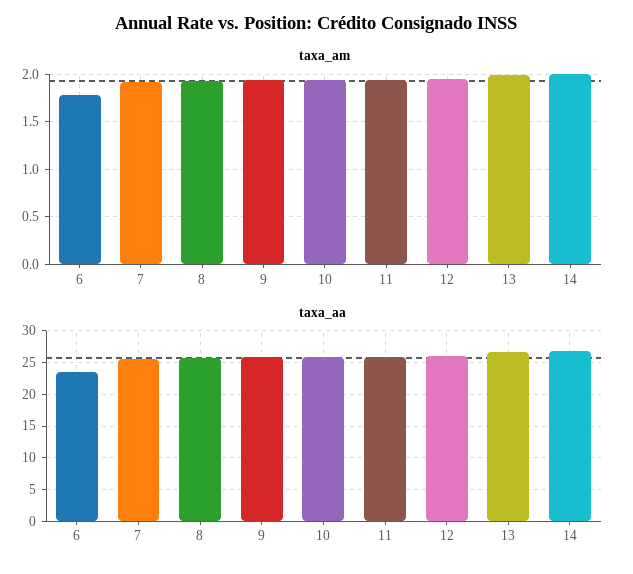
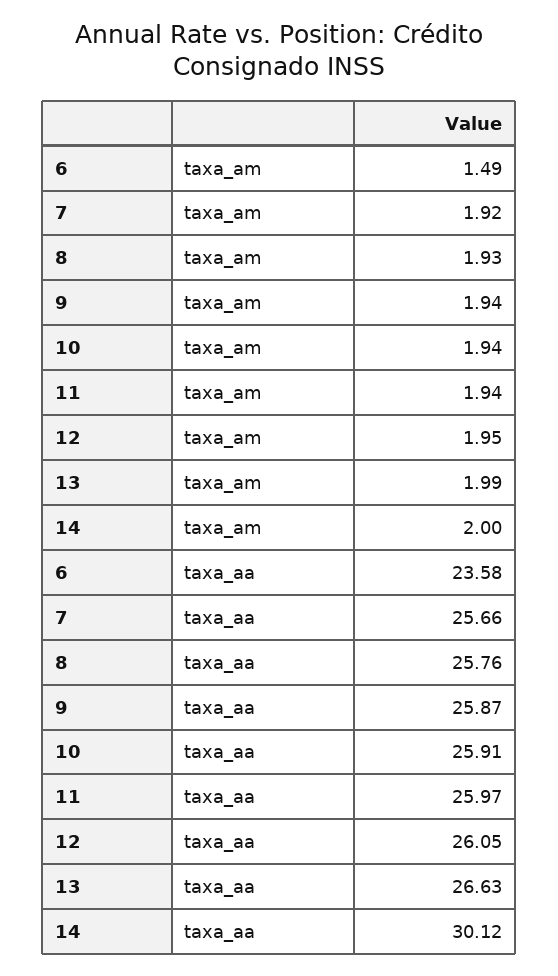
taxa_am, 6: 1.8 -> 1.49
taxa_aa, 14: 27 -> 30.12

